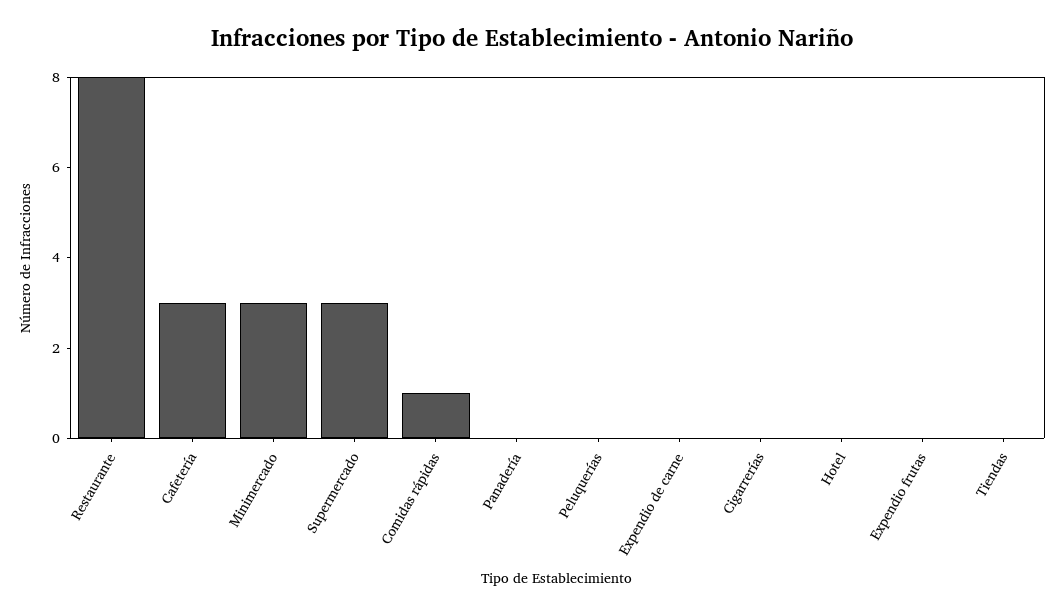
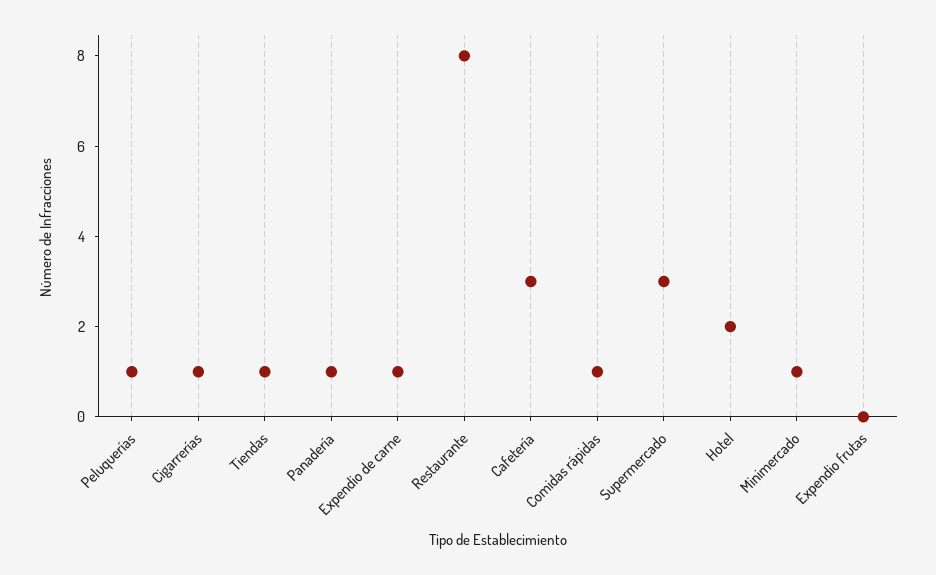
Minimercado: 3 -> 1
Panadería: 0 -> 1
Peluquerías: 0 -> 1
Expendio de carne: 0 -> 1
Cigarrerías: 0 -> 1
Hotel: 0 -> 2
Tiendas: 0 -> 1

